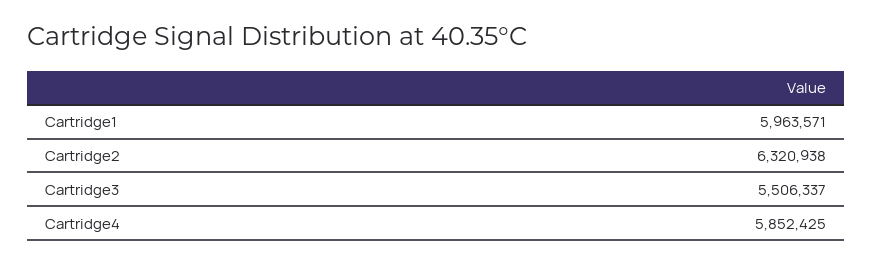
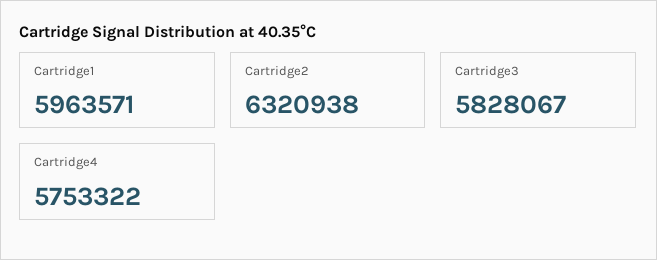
Cartridge3: 5506337 -> 5828067
Cartridge4: 5852425 -> 5753322

